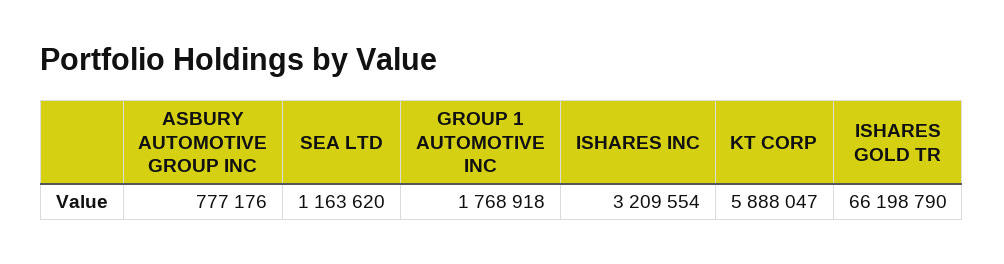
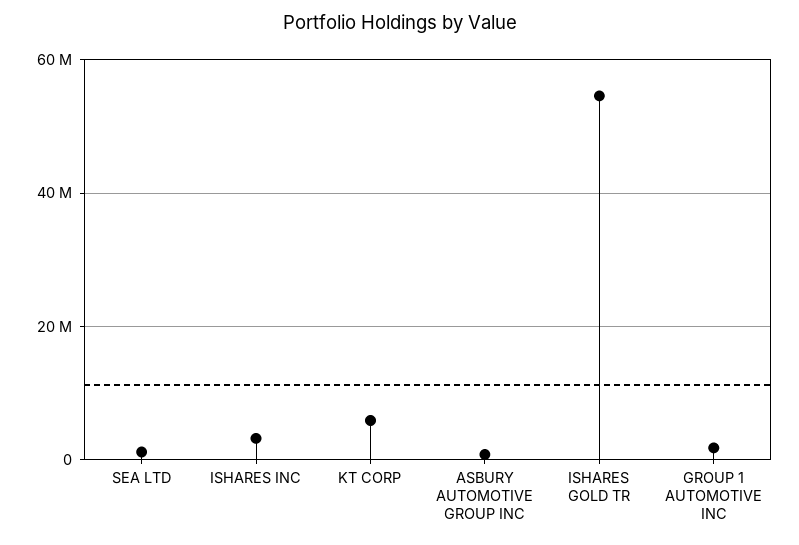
ISHARES GOLD TR: 66198790 -> 54000000

